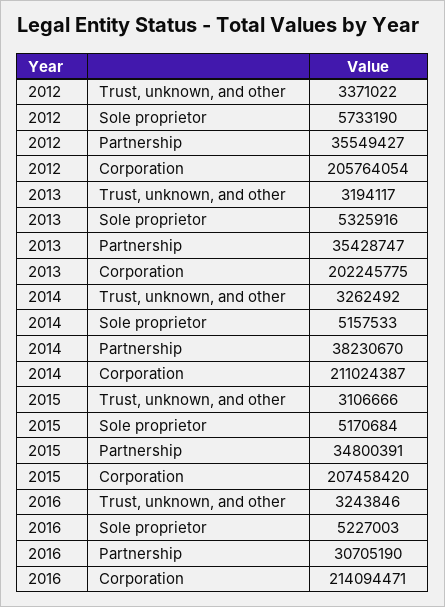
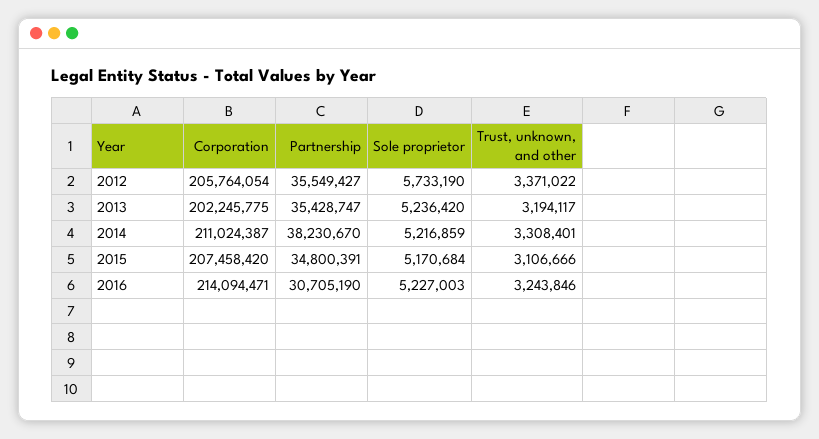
2013, Sole proprietor: 5325916 -> 5236420
2014, Trust, unknown, and other: 3262492 -> 3308401
2014, Sole proprietor: 5157533 -> 5216859

